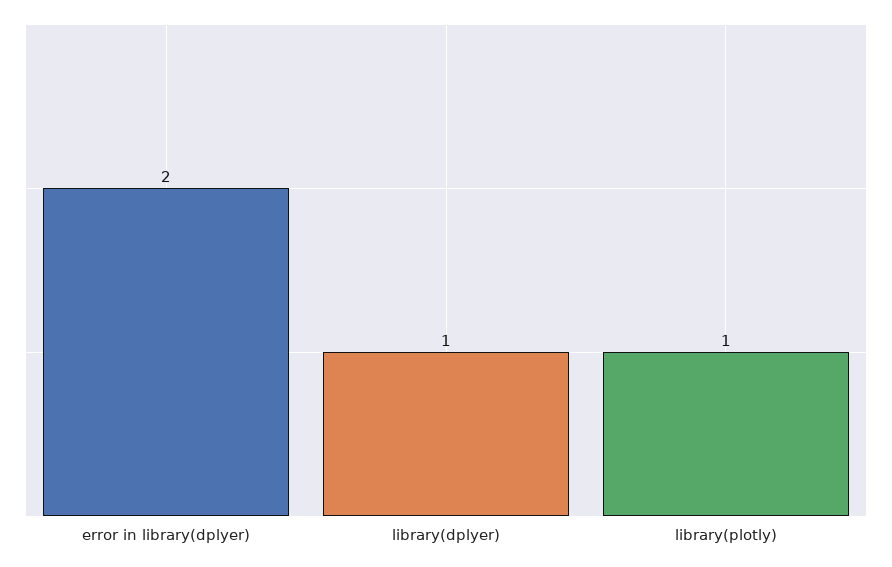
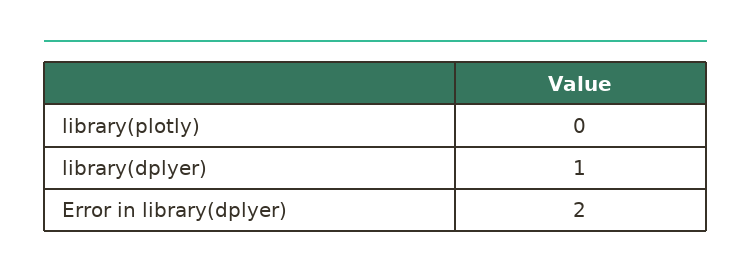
library(plotly): 1 -> 0

